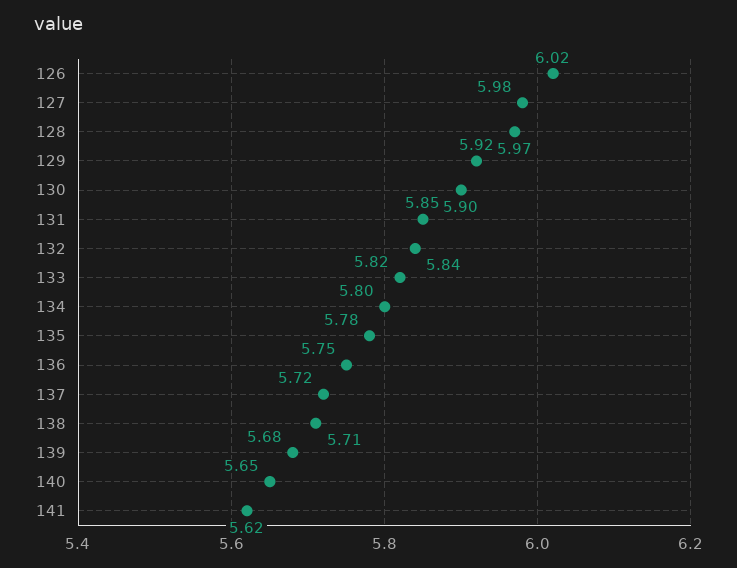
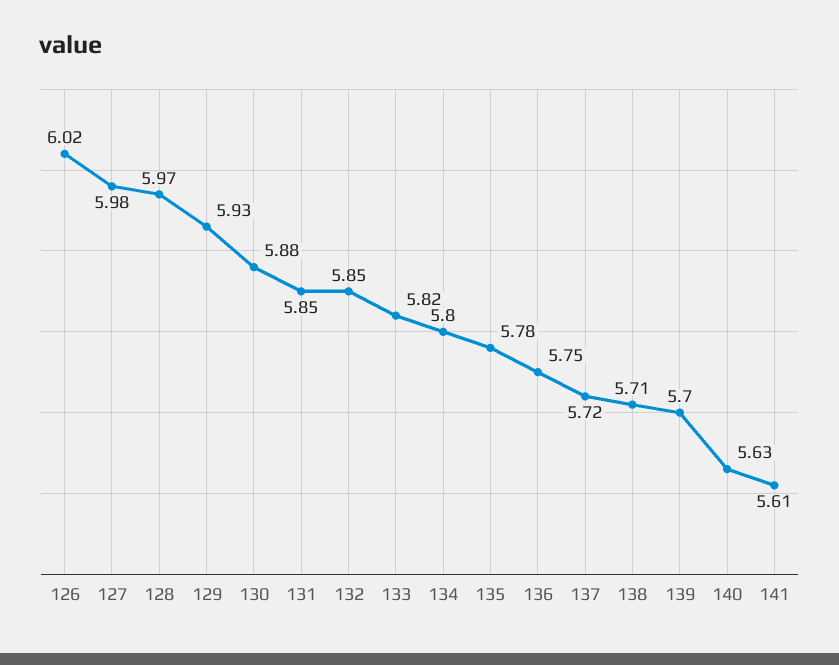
129: 5.92 -> 5.93
130: 5.9 -> 5.88
132: 5.84 -> 5.85
139: 5.68 -> 5.7
140: 5.65 -> 5.63
141: 5.62 -> 5.61

